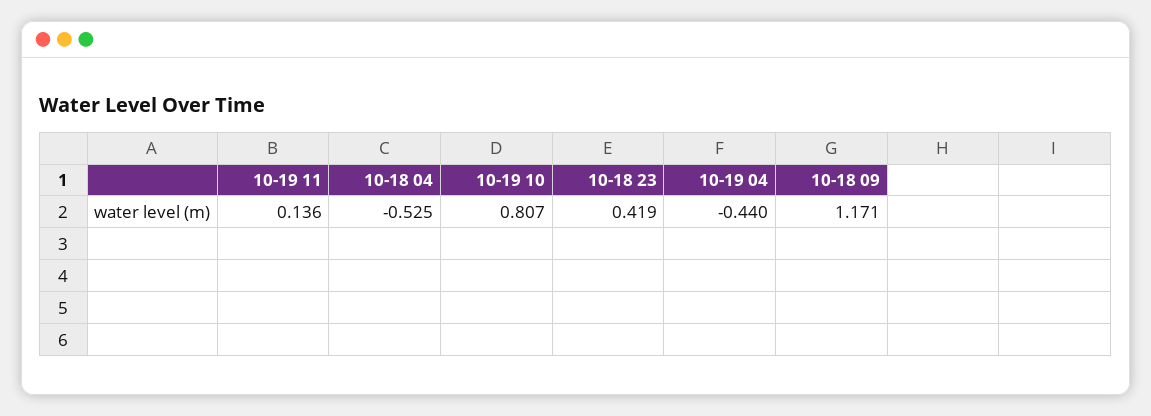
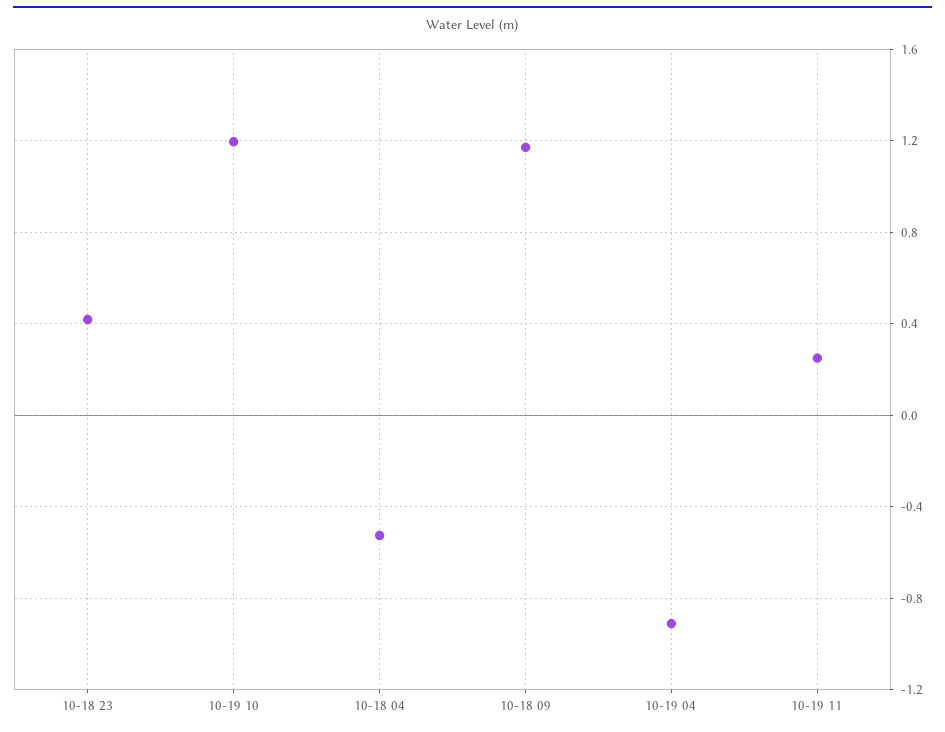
10-19 11: 0.136 -> 0.25
10-19 10: 0.807 -> 1.2
10-19 04: -0.44 -> -0.9

